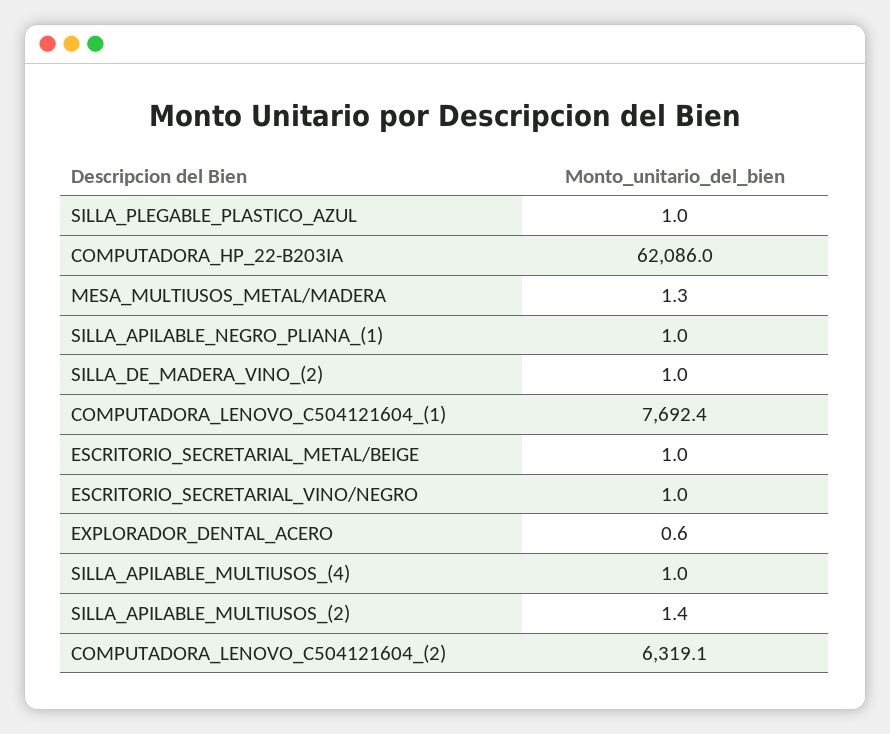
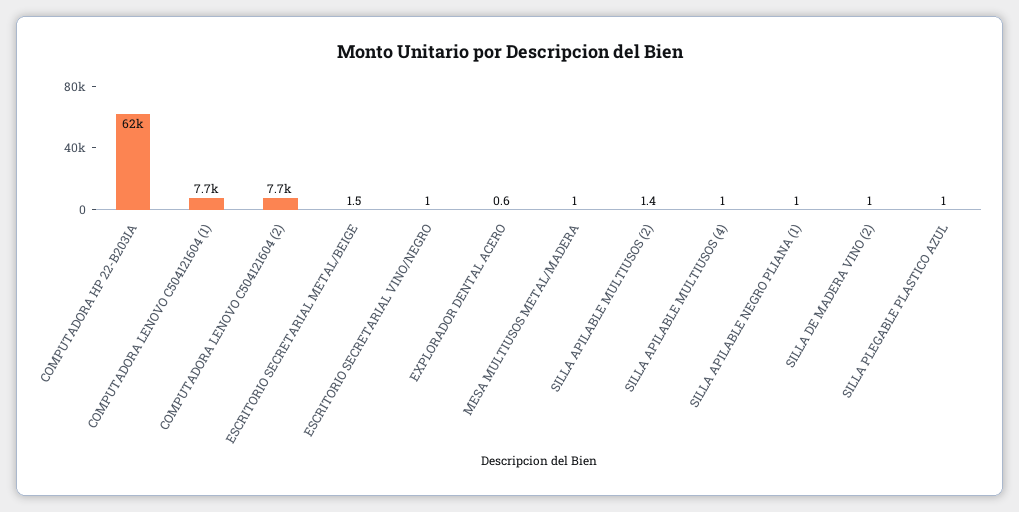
MESA_MULTIUSOS_METAL/MADERA: 1.3 -> 1
ESCRITORIO_SECRETARIAL_METAL/BEIGE: 1 -> 1.5
COMPUTADORA_LENOVO_C504121604_(2): 6319.1 -> 7700

